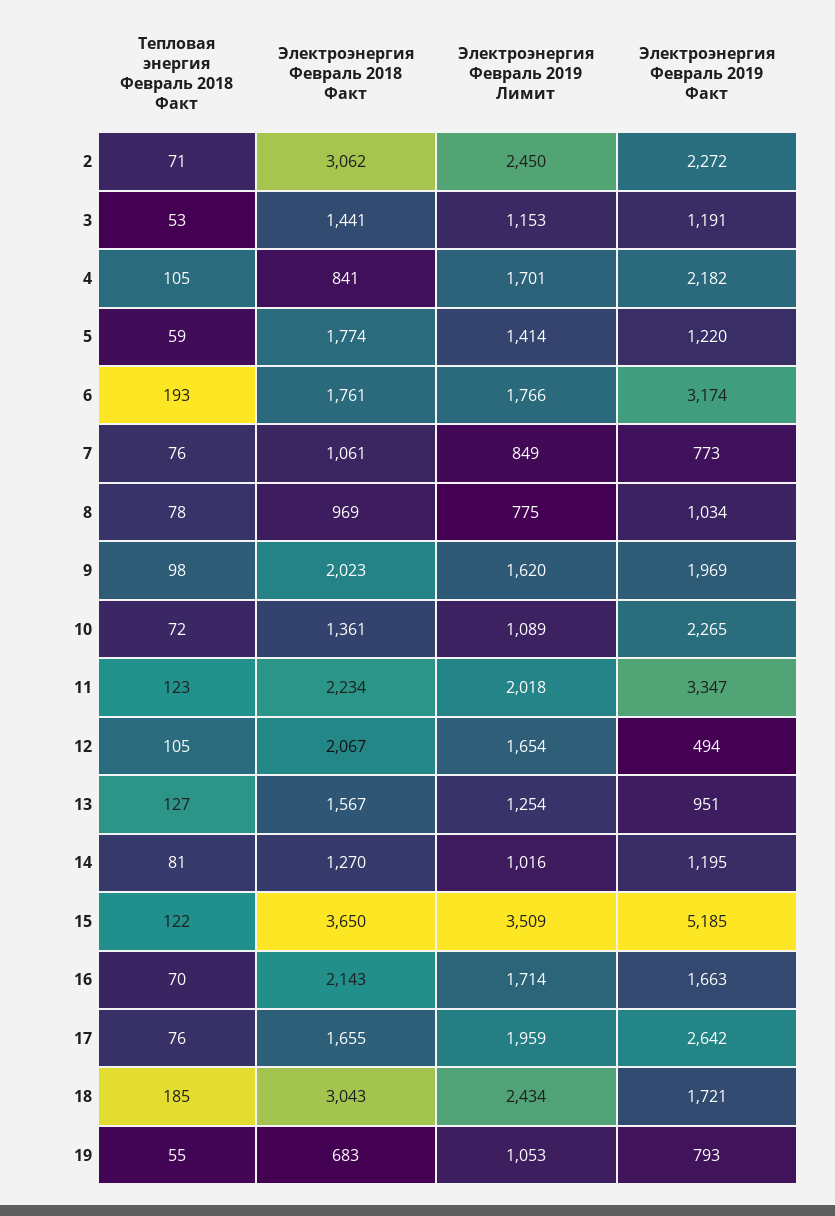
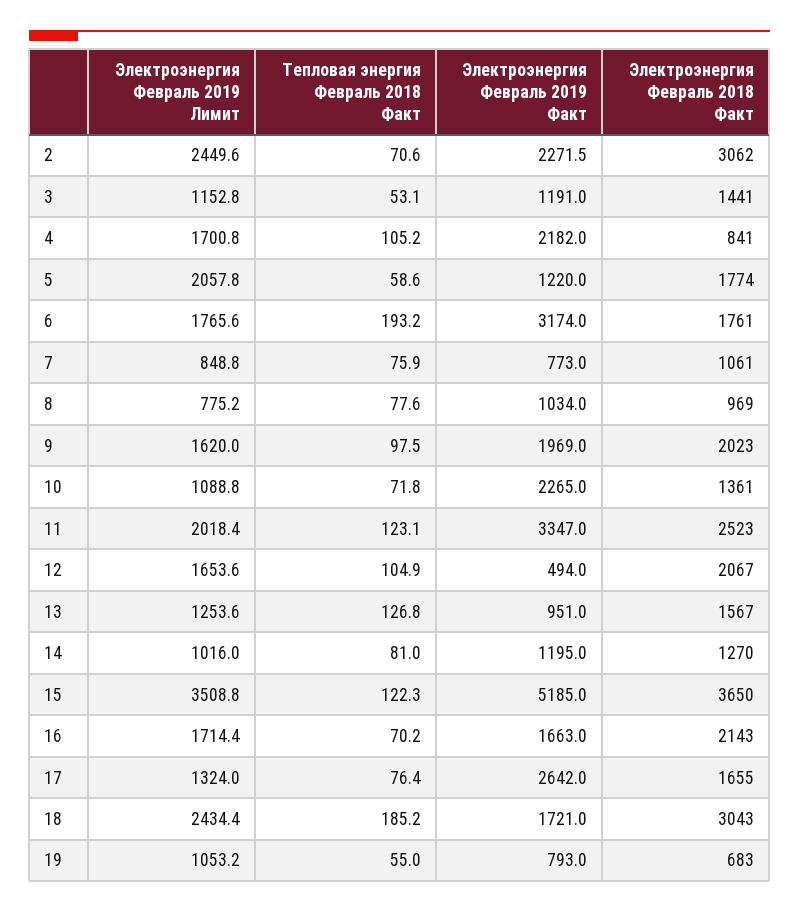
Электроэнергия Февраль 2019 Лимит, 5: 1414 -> 2057.8
Электроэнергия Февраль 2018 Факт, 11: 2234 -> 2523
Электроэнергия Февраль 2019 Лимит, 17: 1959 -> 1324

